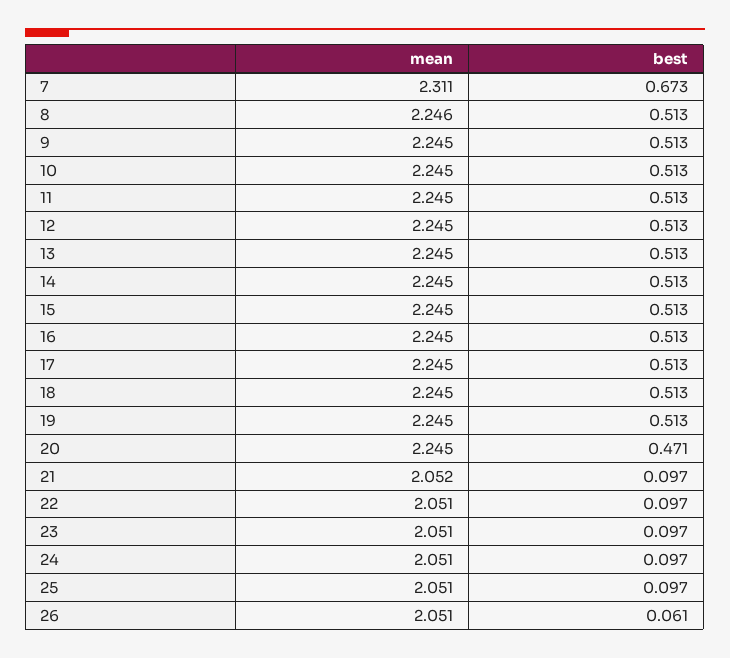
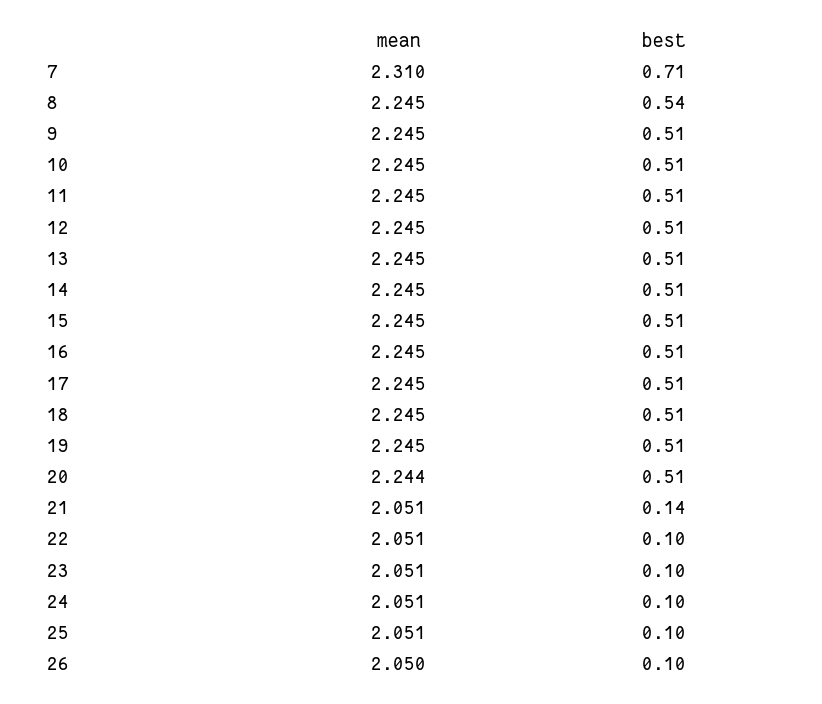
mean, 7: 2.311 -> 2.31
best, 7: 0.673 -> 0.71
mean, 8: 2.246 -> 2.245
best, 8: 0.513 -> 0.54
mean, 20: 2.245 -> 2.244
best, 20: 0.471 -> 0.51
mean, 21: 2.052 -> 2.051
best, 21: 0.097 -> 0.14
mean, 26: 2.051 -> 2.05
best, 26: 0.061 -> 0.1

